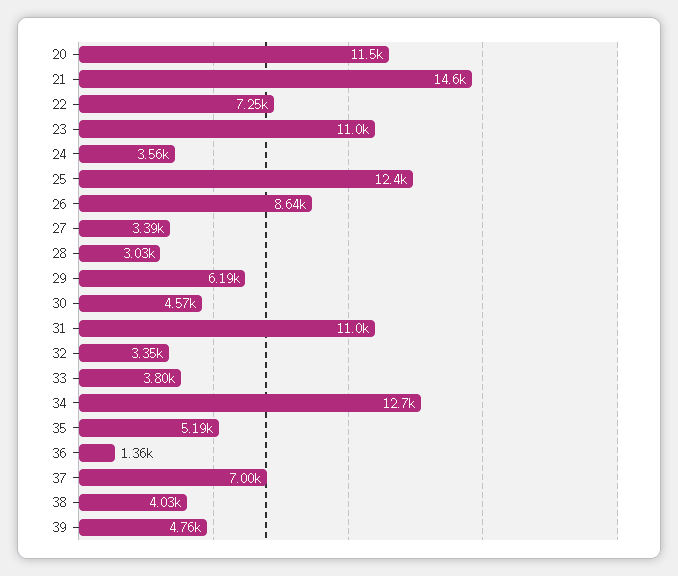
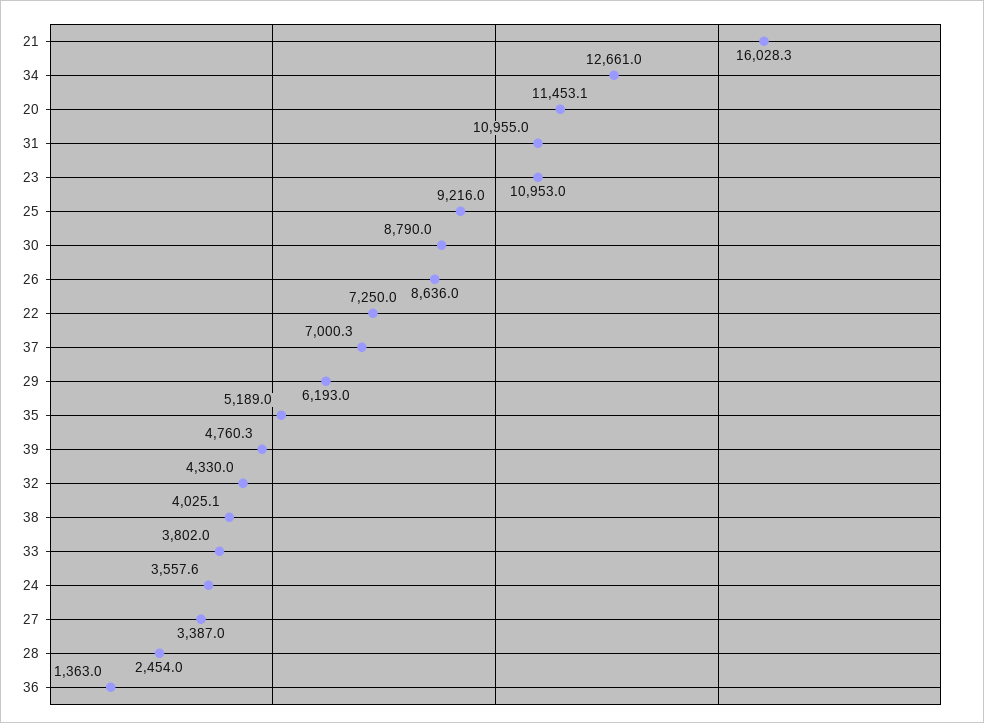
21: 14600 -> 16028.3
25: 12400 -> 9216
28: 3030 -> 2454
30: 4570 -> 8790
32: 3350 -> 4330

